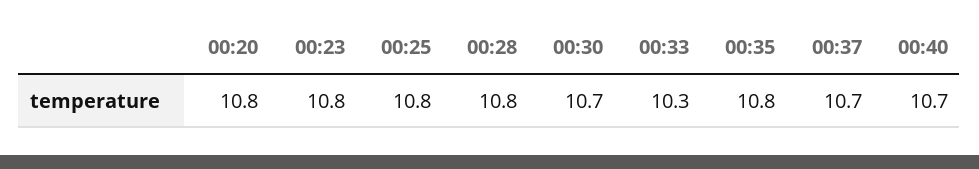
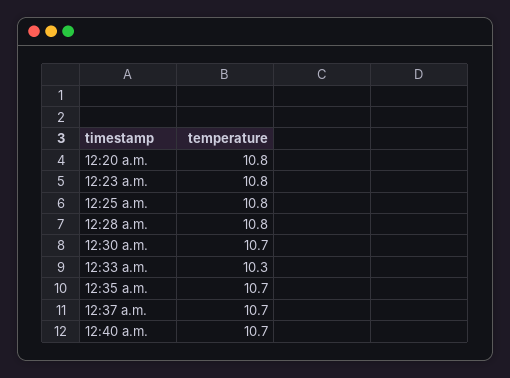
00:35: 10.8 -> 10.7

